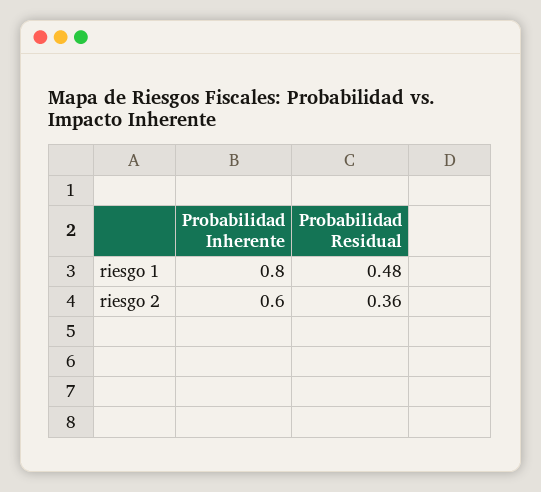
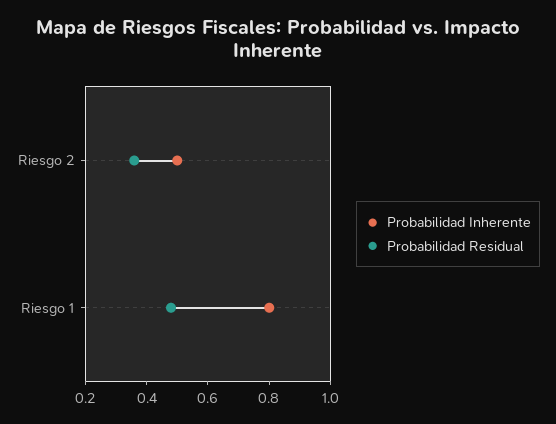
Probabilidad Inherente, riesgo 2: 0.6 -> 0.5

